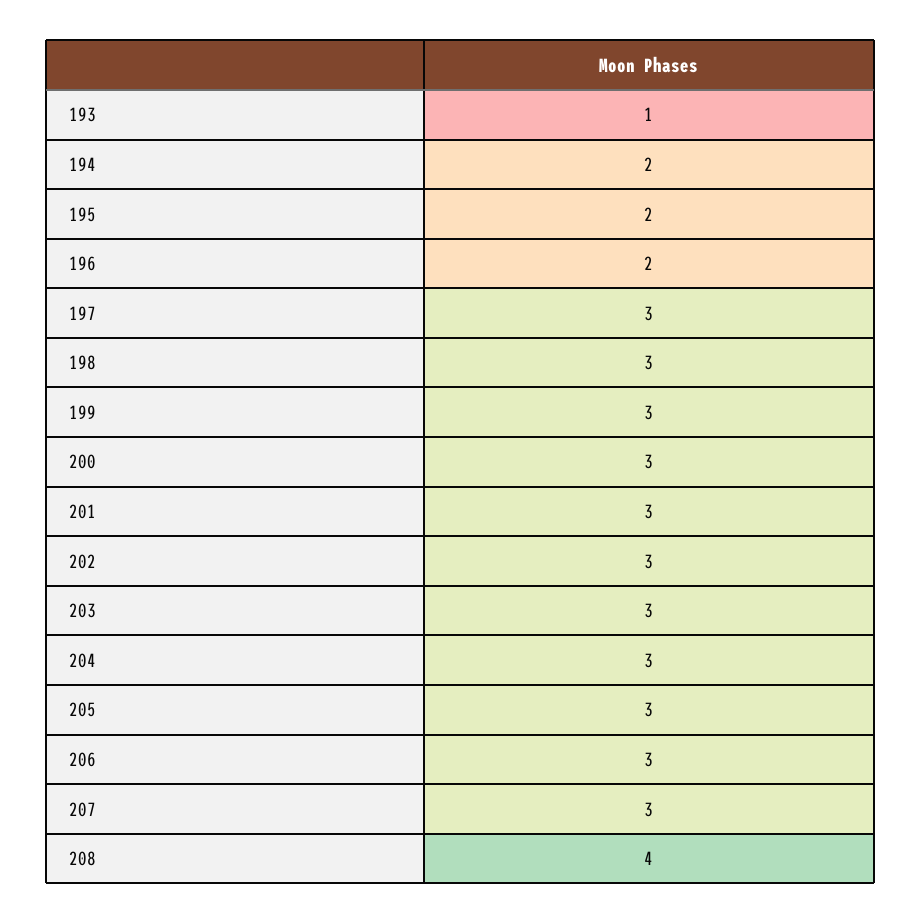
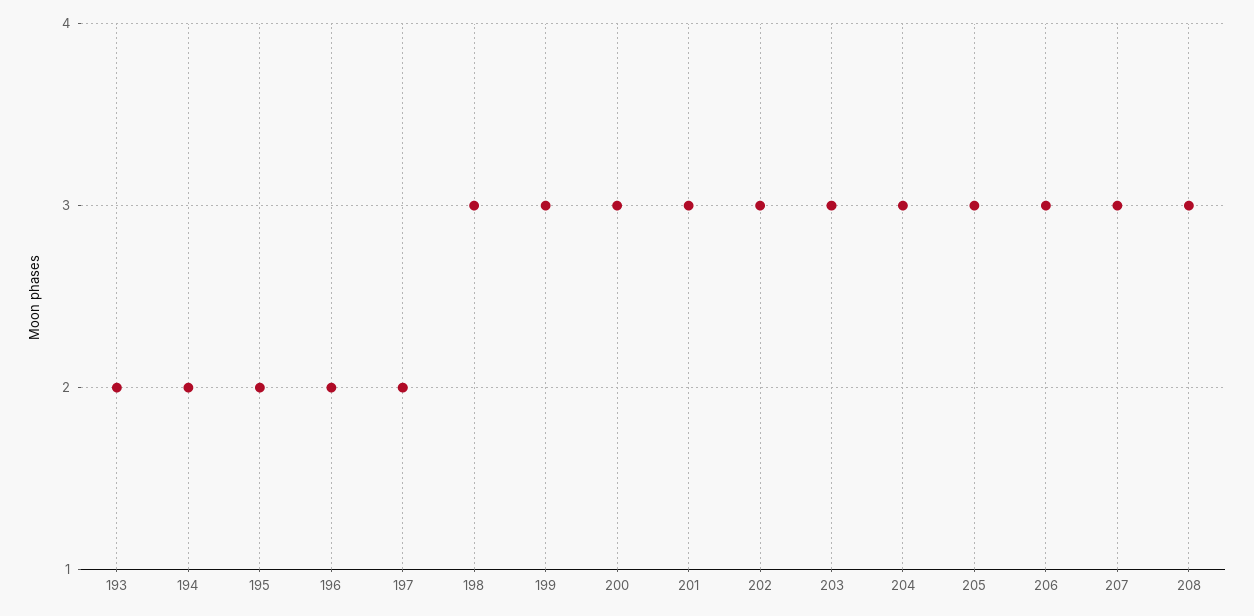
193: 1 -> 2
197: 3 -> 2
208: 4 -> 3

